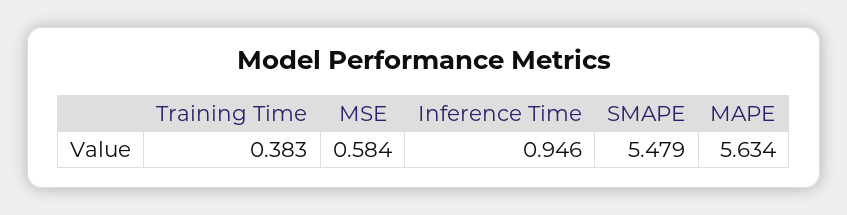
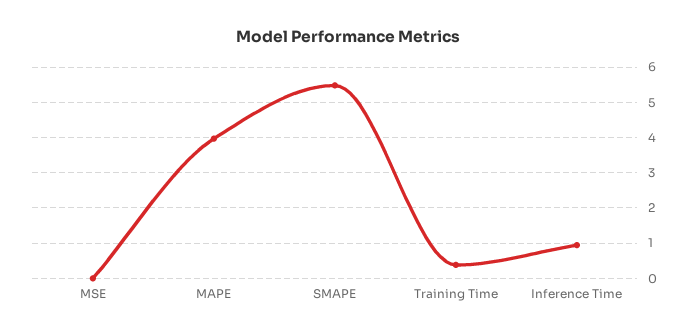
MSE: 0.584 -> 0
MAPE: 5.634 -> 4

